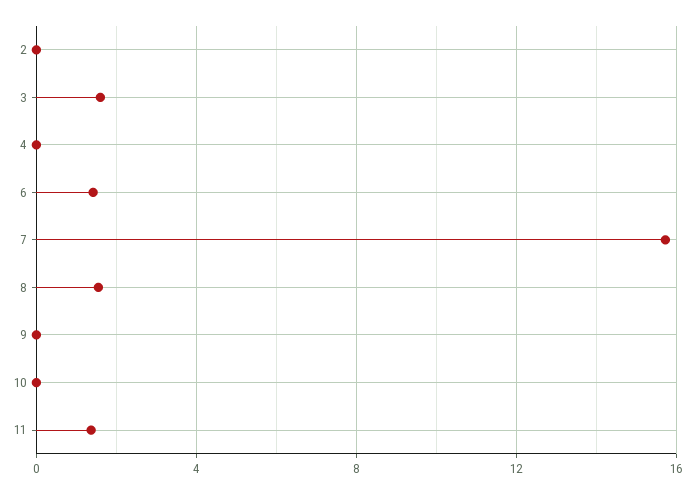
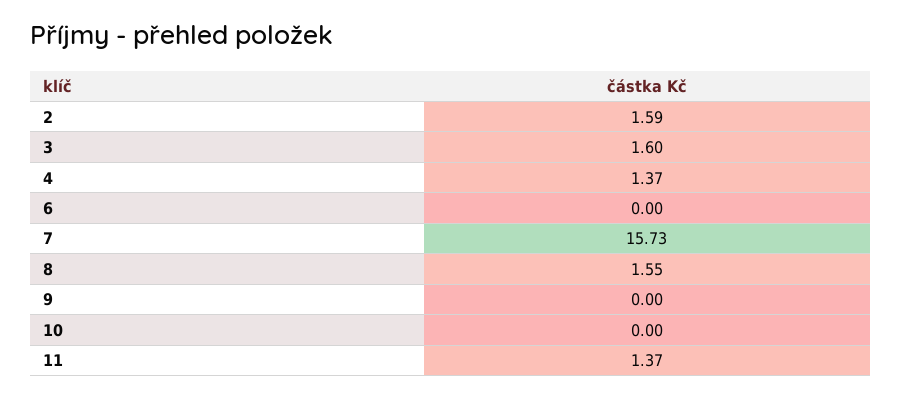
2: 0 -> 1.59
4: 0 -> 1.37
6: 1.5 -> 0

